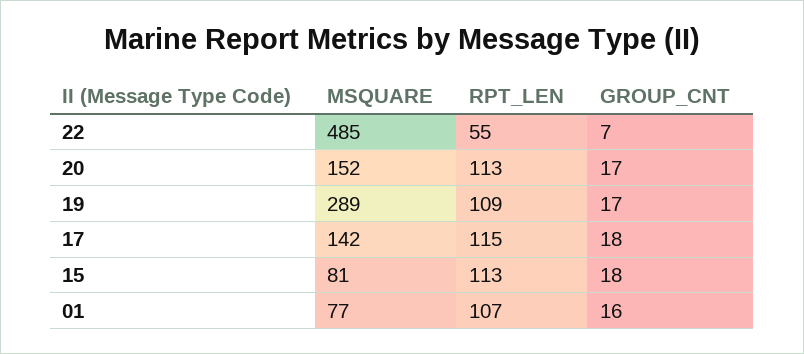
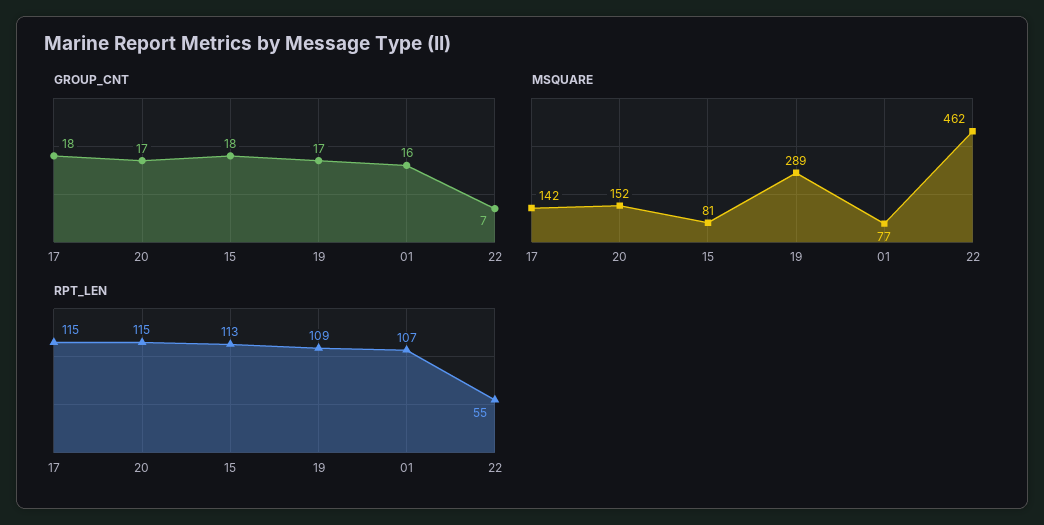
MSQUARE, 22: 485 -> 462
RPT_LEN, 20: 113 -> 115

